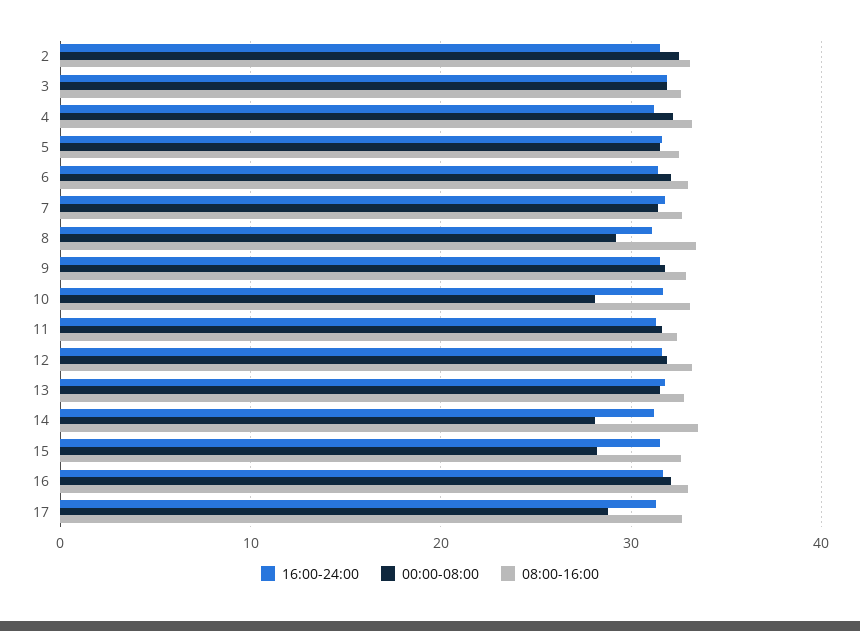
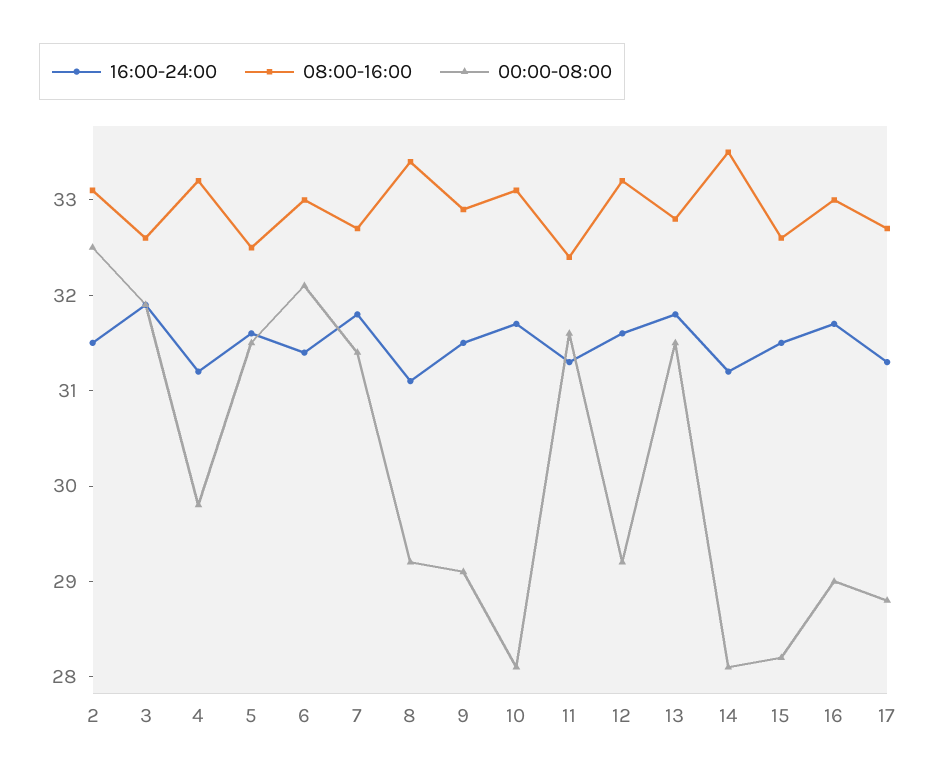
00:00-08:00, 4: 32 -> 29.8
00:00-08:00, 9: 32 -> 29.1
00:00-08:00, 12: 32 -> 29.2
00:00-08:00, 16: 32 -> 29

